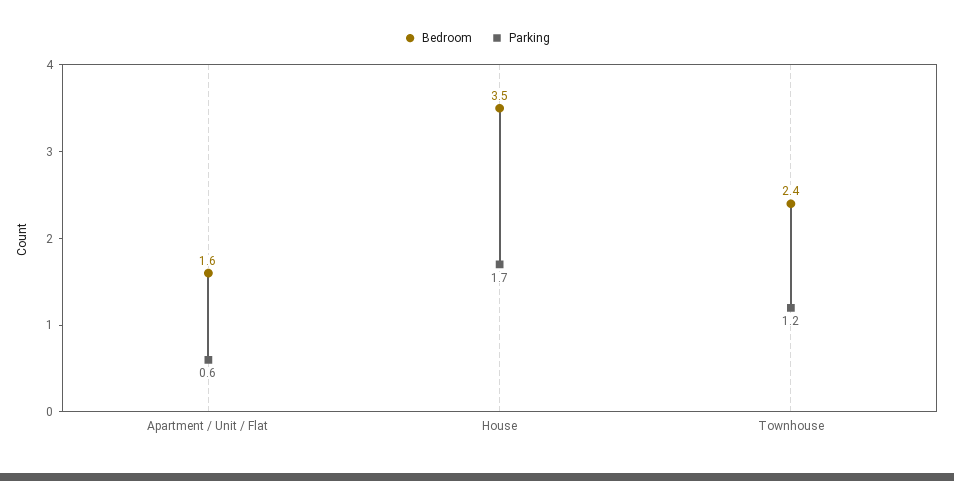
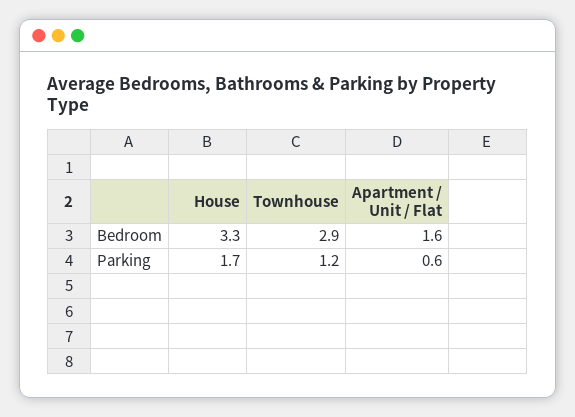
Bedroom, House: 3.5 -> 3.3
Bedroom, Townhouse: 2.4 -> 2.9

